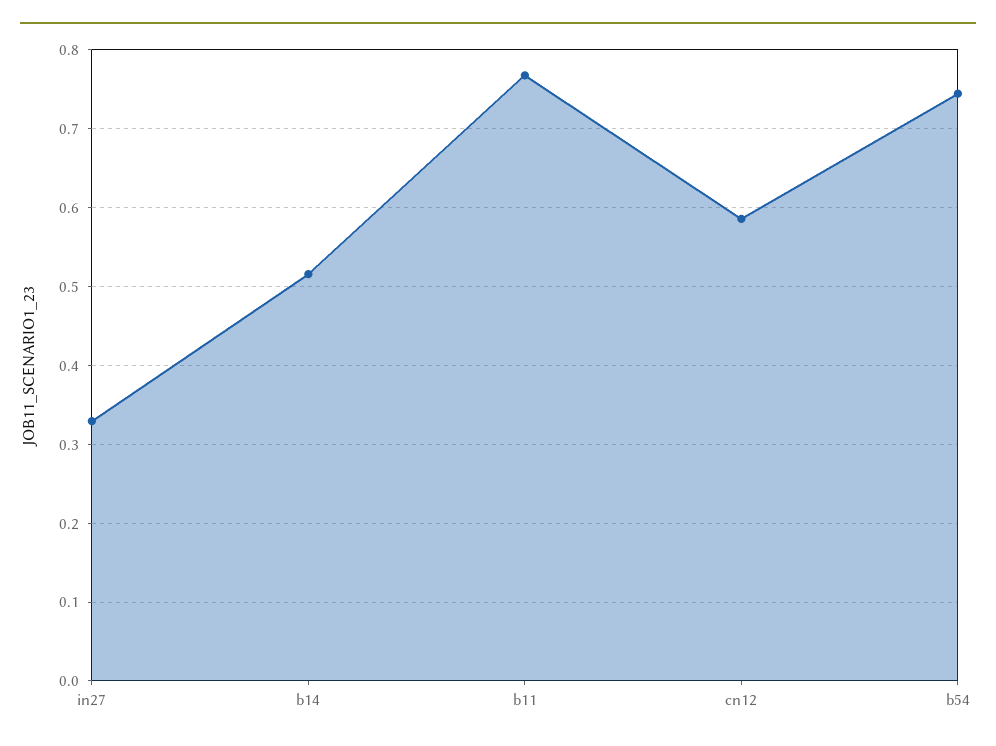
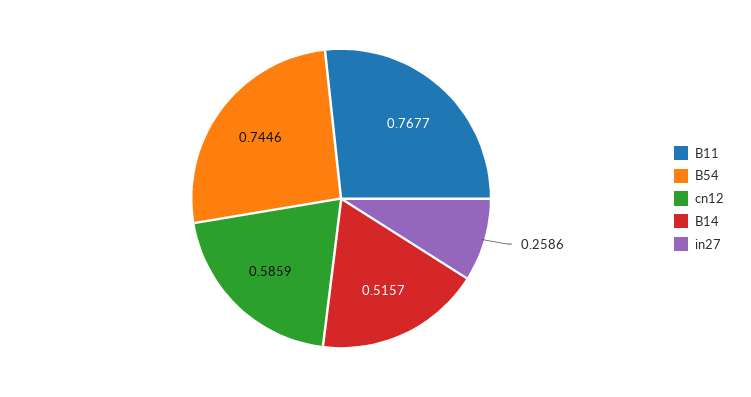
in27: 0.33 -> 0.2586

